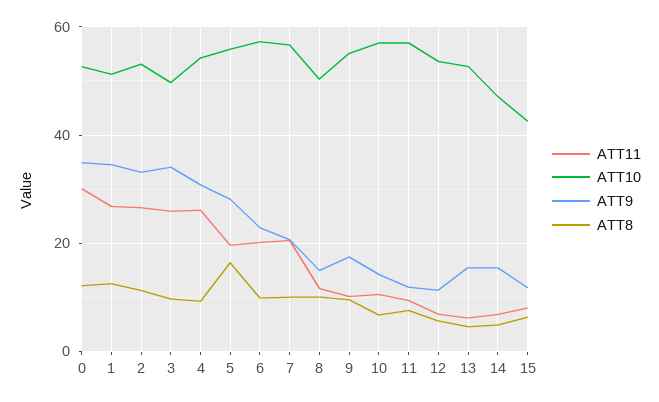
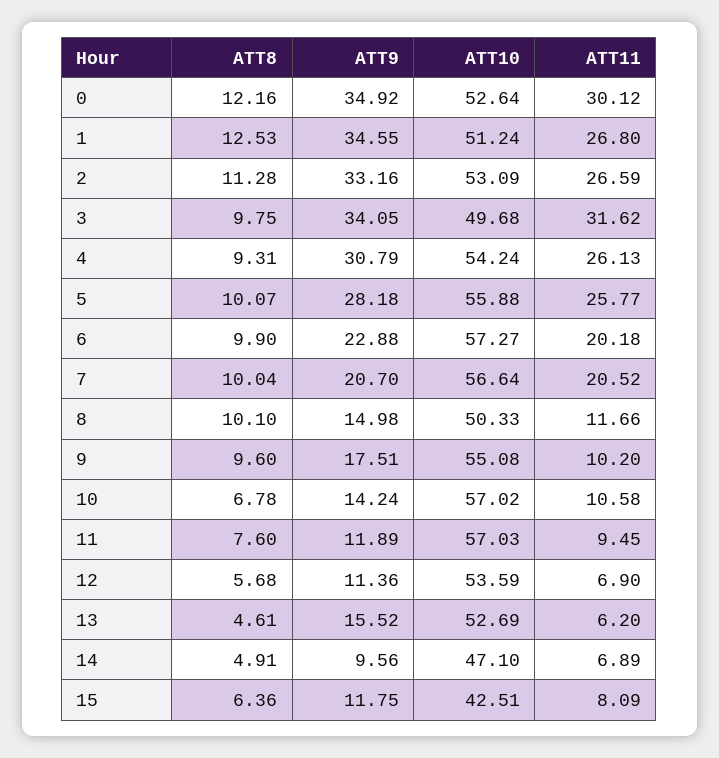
ATT11, 3: 26 -> 31.62
ATT11, 5: 20 -> 25.77
ATT8, 5: 16 -> 10.07
ATT9, 14: 16 -> 9.56

